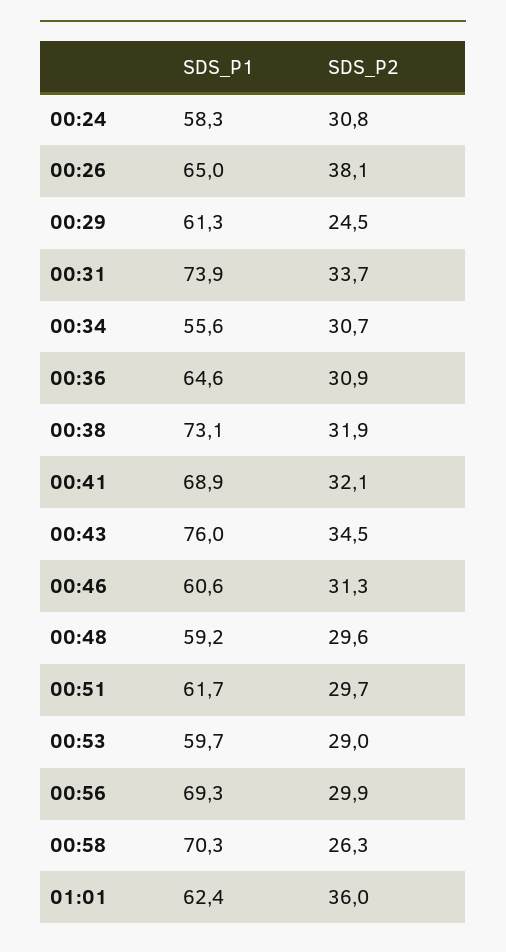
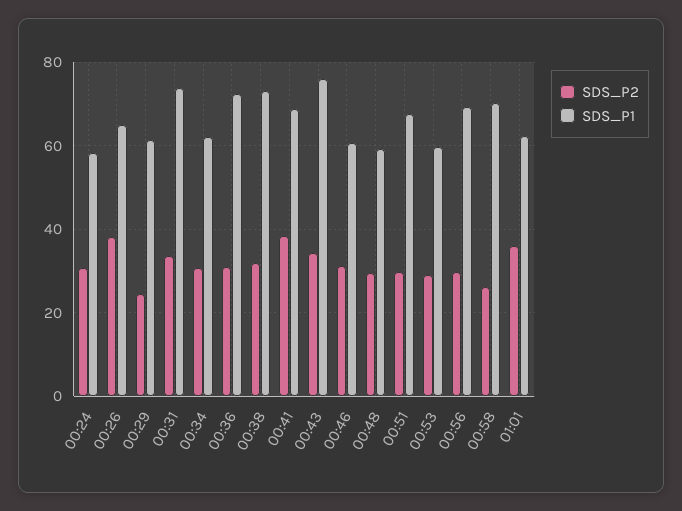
SDS_P1, 00:34: 55.6 -> 62
SDS_P1, 00:36: 64.6 -> 72
SDS_P2, 00:41: 32.1 -> 38
SDS_P1, 00:51: 61.7 -> 68

